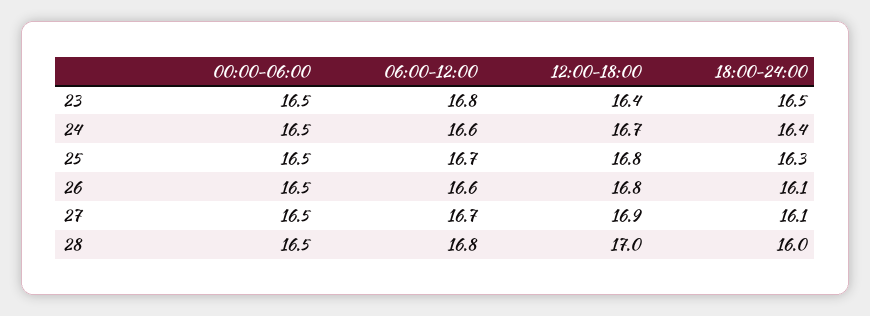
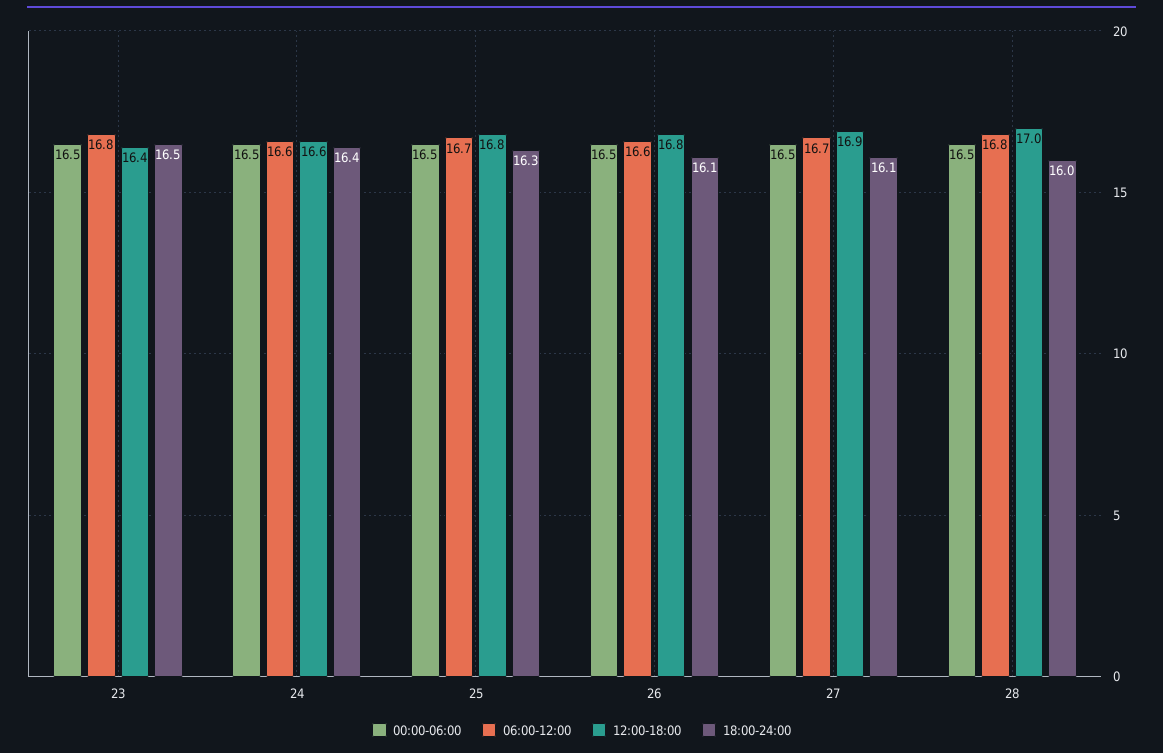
12:00-18:00, 24: 16.7 -> 16.6

